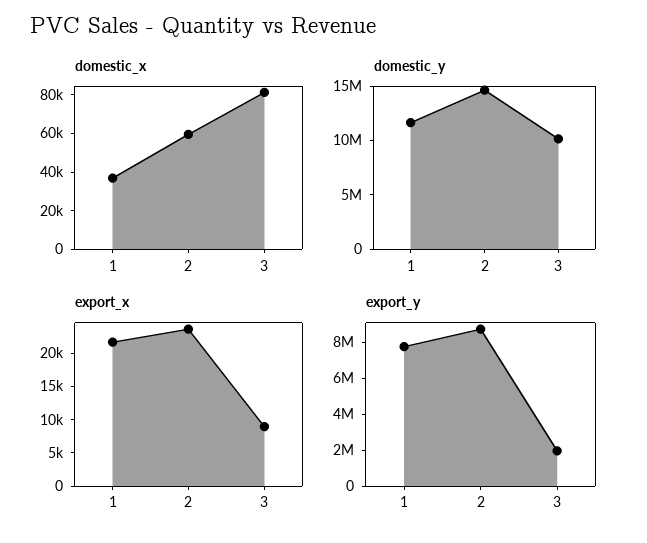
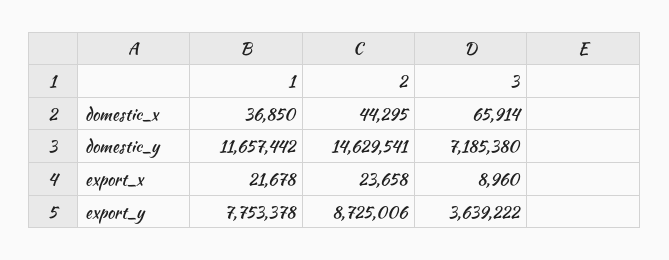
domestic_x, 2: 60000 -> 44295
domestic_x, 3: 80000 -> 65914
domestic_y, 3: 10000000 -> 7185380
export_y, 3: 2000000 -> 3639222

